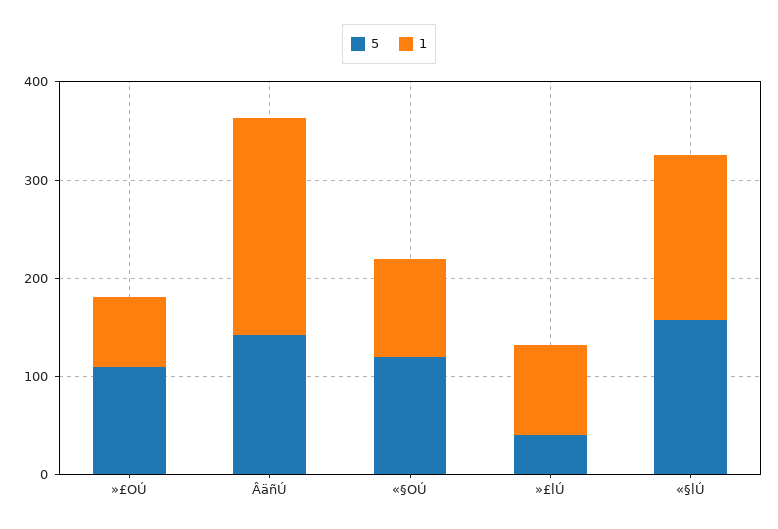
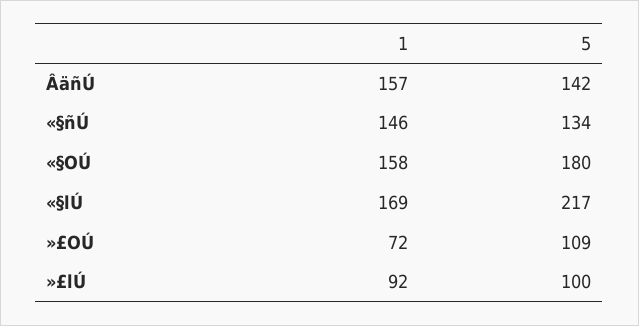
1, ÂäñÚ: 220 -> 157
5, «§OÚ: 120 -> 180
1, «§OÚ: 100 -> 158
5, »£lÚ: 40 -> 100
5, «§lÚ: 160 -> 217
1, «§ñÚ: none -> 146
5, «§ñÚ: none -> 134

